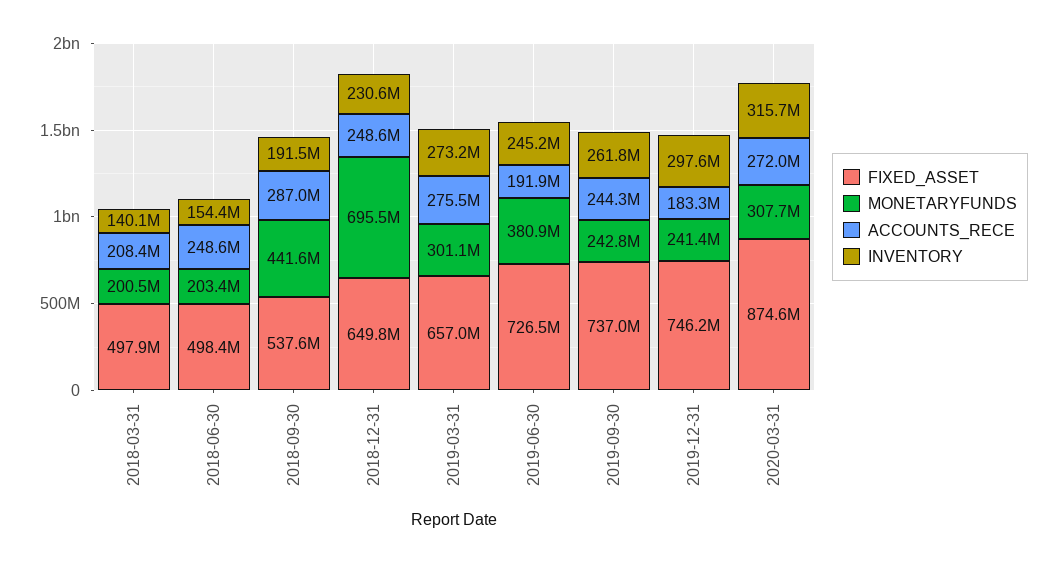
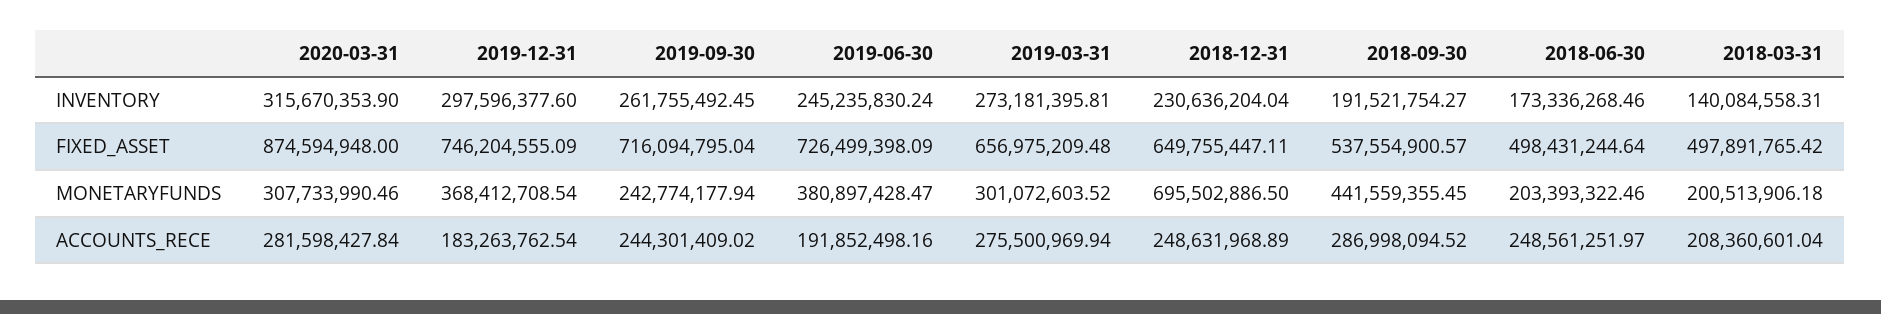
INVENTORY, 2018-06-30: 154400000 -> 173336268.46
FIXED_ASSET, 2019-09-30: 737000000 -> 716094795.04
MONETARYFUNDS, 2019-12-31: 241400000 -> 368412708.54
ACCOUNTS_RECE, 2020-03-31: 272000000 -> 281598427.84

